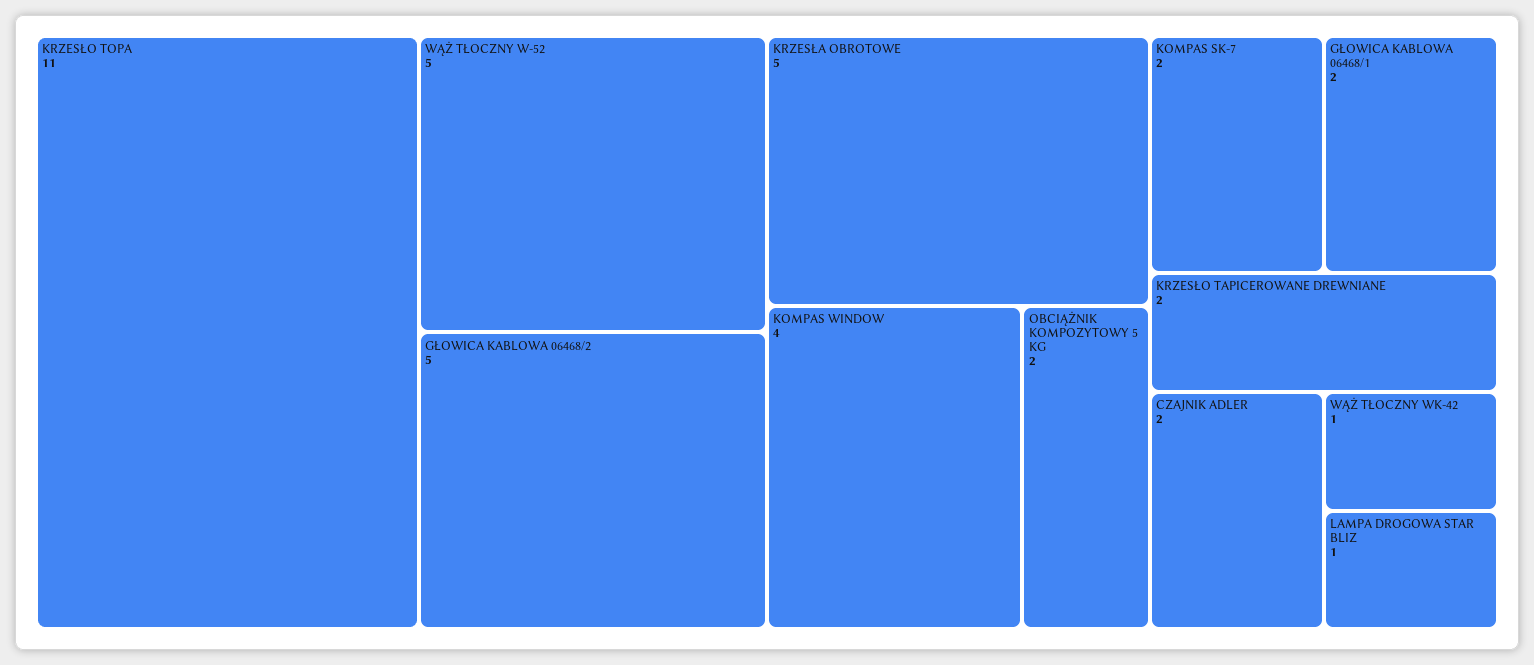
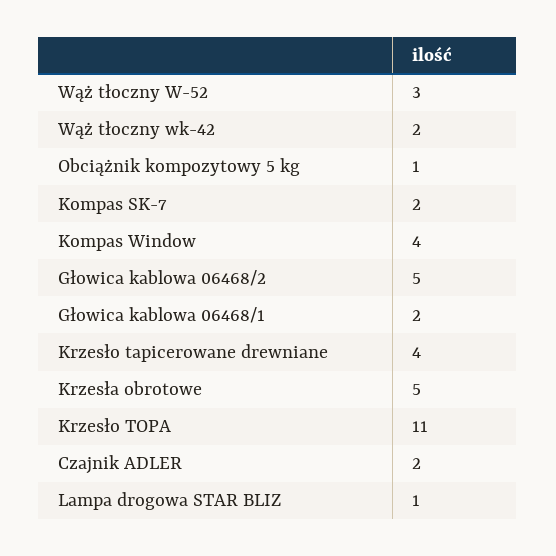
WĄŻ TŁOCZNY W-52: 5 -> 3
OBCIĄŻNIK KOMPOZYTOWY 5 KG: 2 -> 1
KRZESŁO TAPICEROWANE DREWNIANE: 2 -> 4
WĄŻ TŁOCZNY WK-42: 1 -> 2

